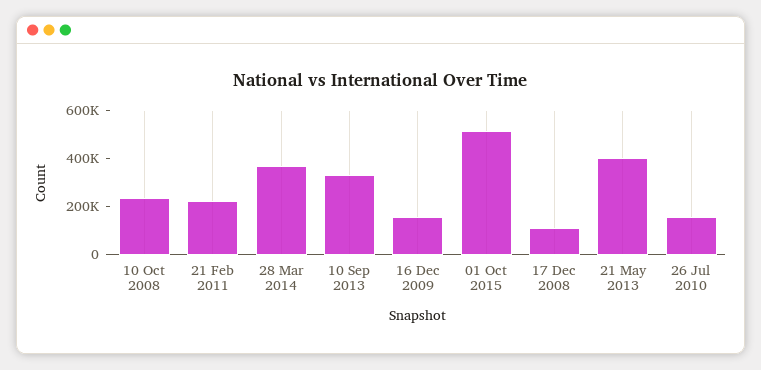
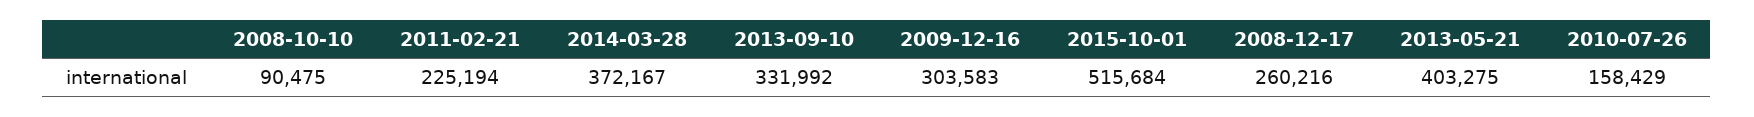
10 Oct 2008: 250000 -> 90475
16 Dec 2009: 150000 -> 303583
17 Dec 2008: 100000 -> 260216

